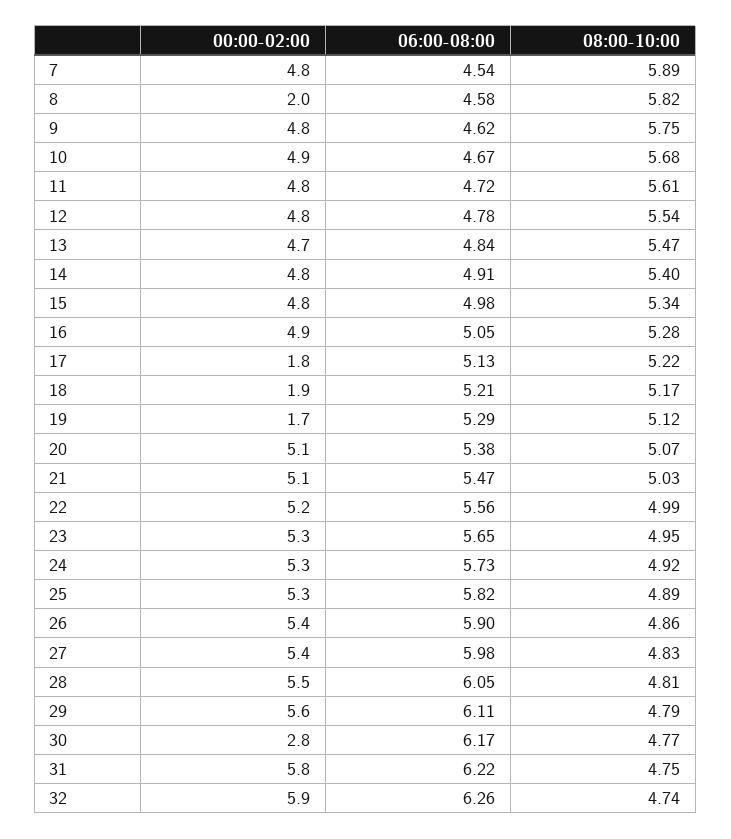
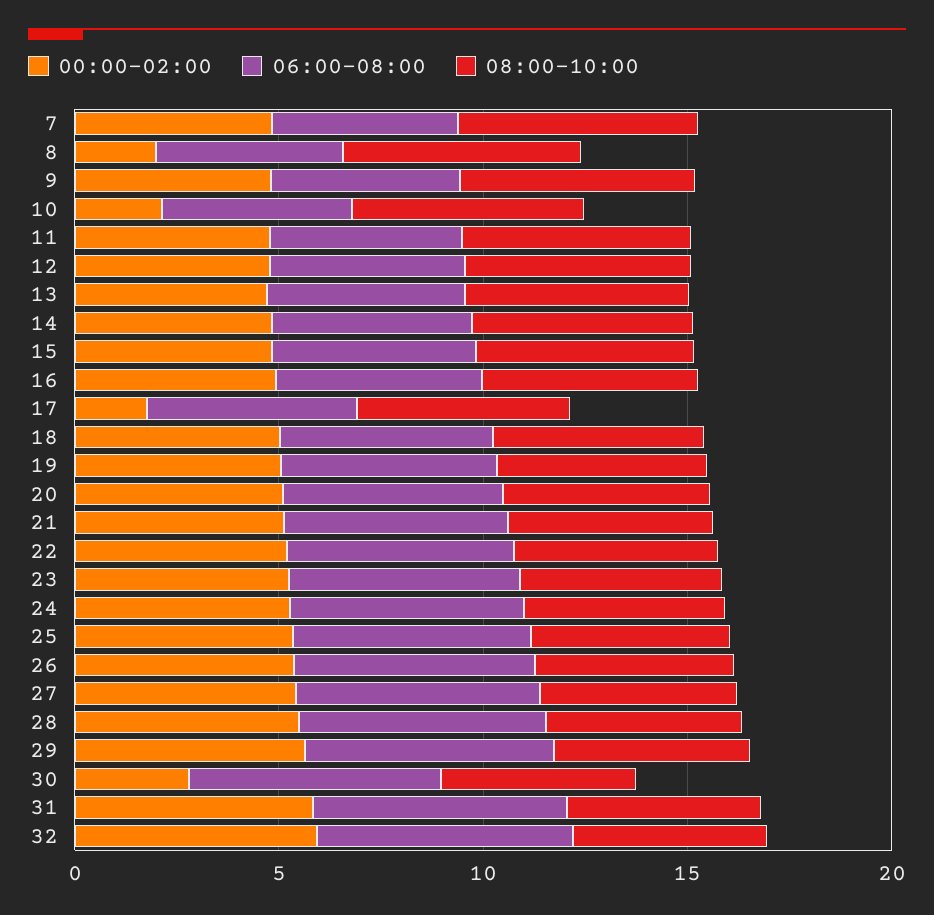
00:00-02:00, 10: 4.9 -> 2
00:00-02:00, 18: 1.9 -> 5
00:00-02:00, 19: 1.7 -> 5

